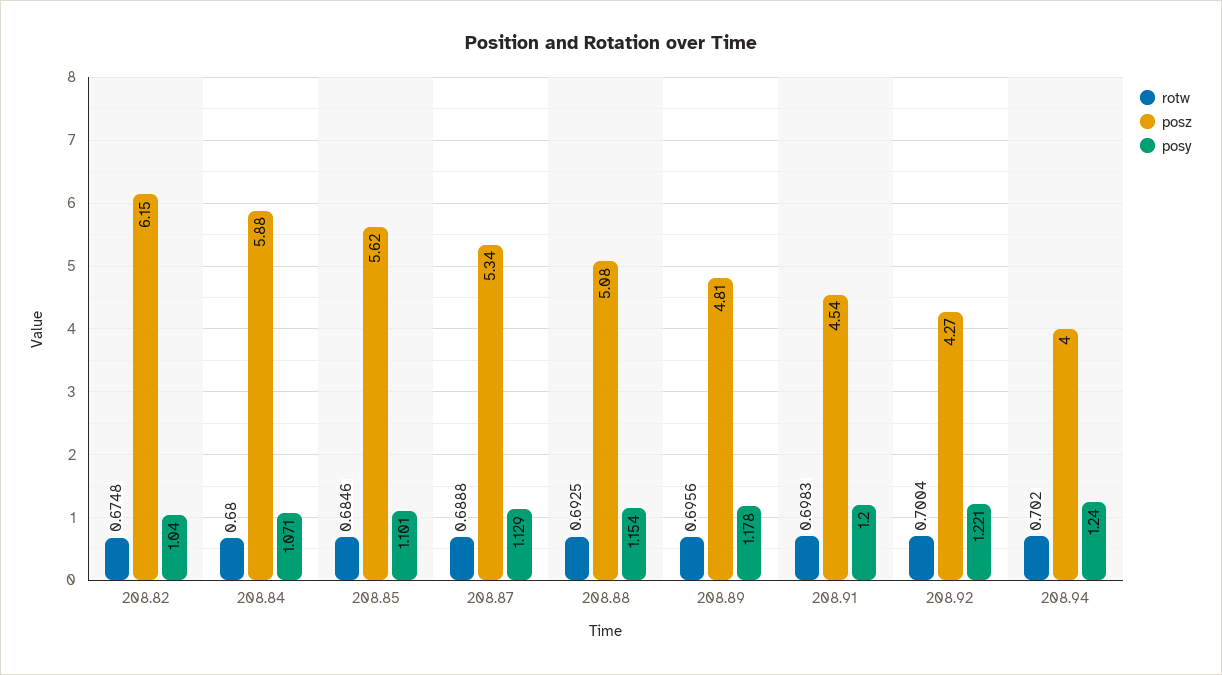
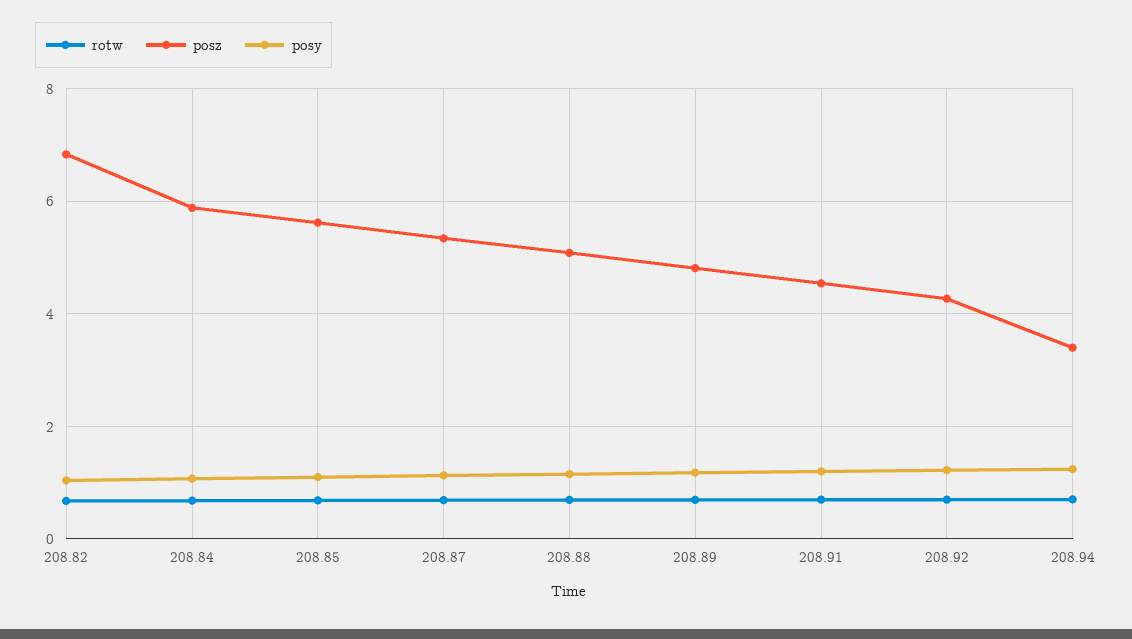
posz, 208.82: 6.15 -> 6.8
posz, 208.94: 4 -> 3.4

